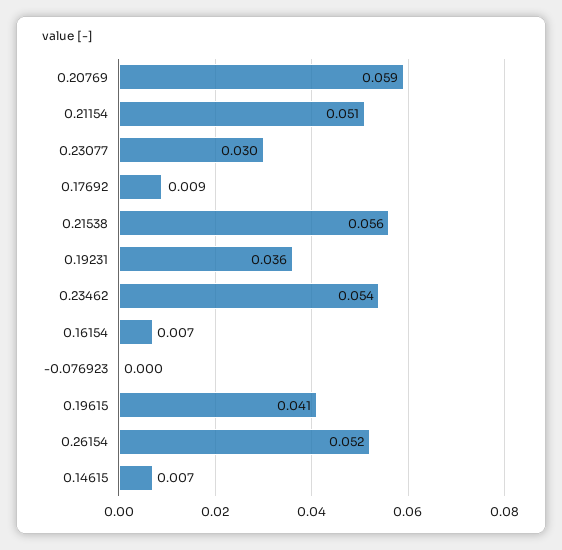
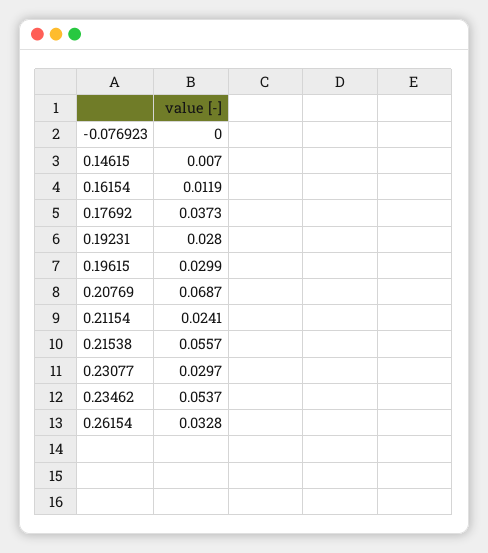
0.20769: 0.059 -> 0.0687
0.21154: 0.051 -> 0.0241
0.17692: 0.009 -> 0.0373
0.19231: 0.036 -> 0.028
0.16154: 0.007 -> 0.0119
0.19615: 0.041 -> 0.0299
0.26154: 0.052 -> 0.0328

